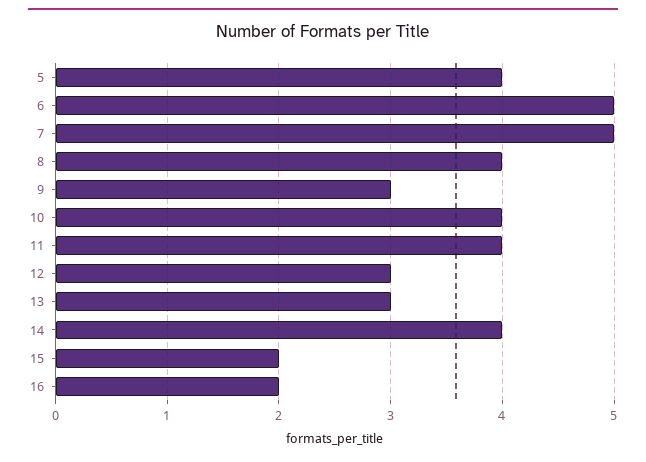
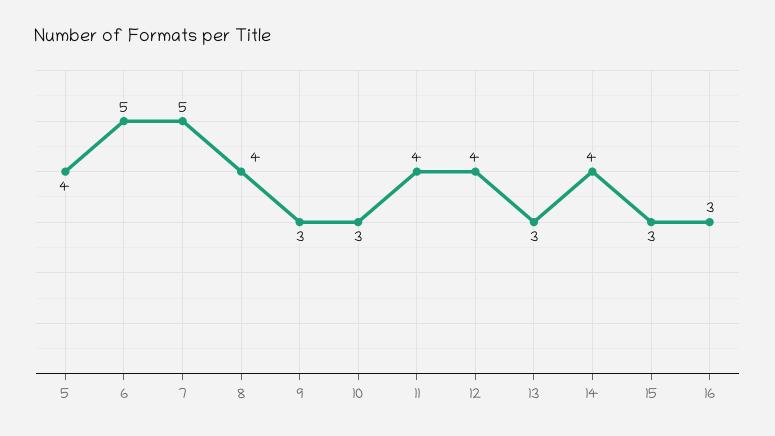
10: 4 -> 3
12: 3 -> 4
15: 2 -> 3
16: 2 -> 3

